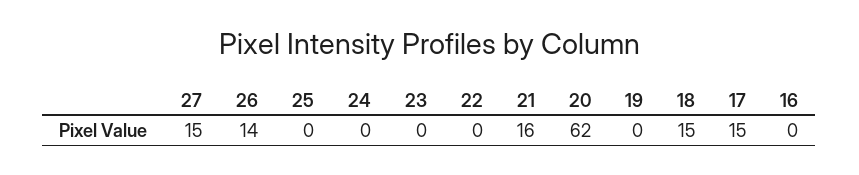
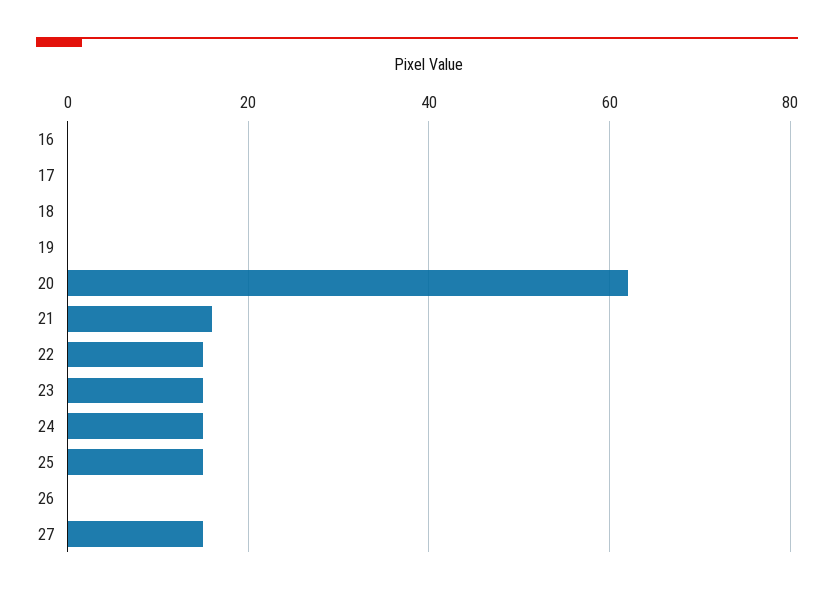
26: 14 -> 0
25: 0 -> 15
24: 0 -> 15
23: 0 -> 15
22: 0 -> 15
18: 15 -> 0
17: 15 -> 0

